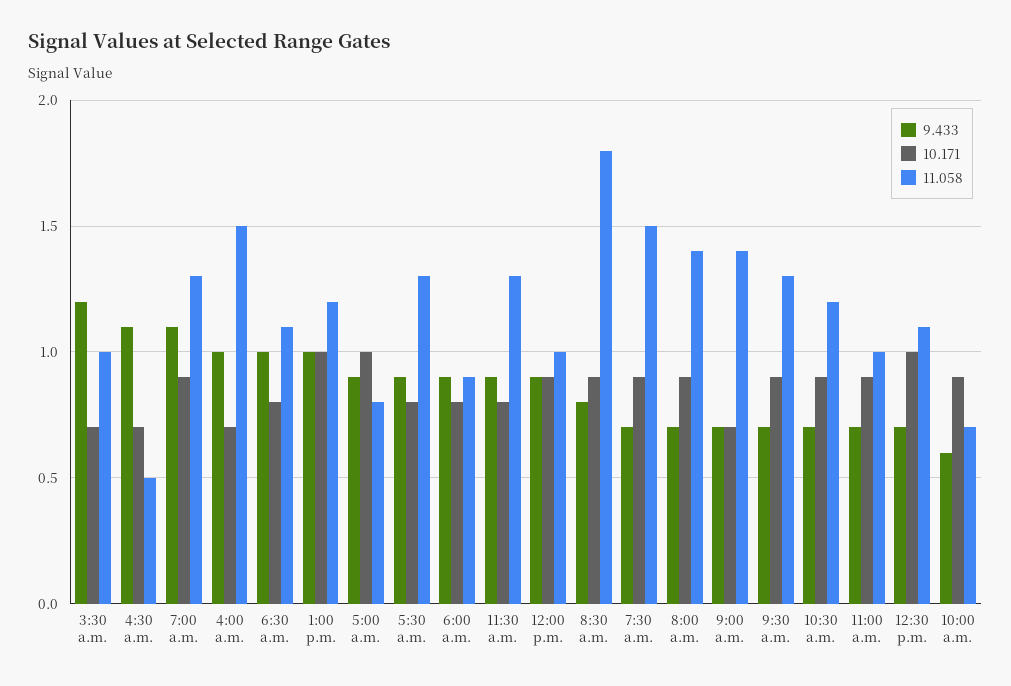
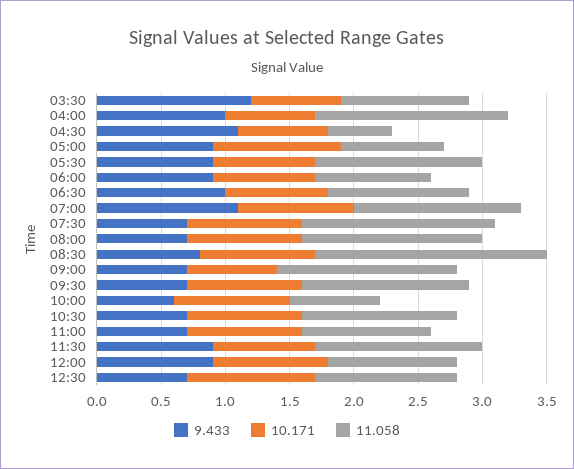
9.433, 1:00 p.m.: 1 -> none
10.171, 1:00 p.m.: 1 -> none
11.058, 1:00 p.m.: 1.2 -> none

